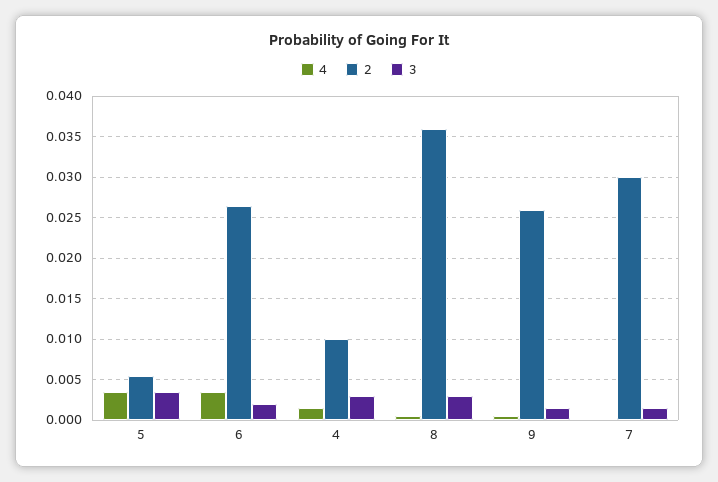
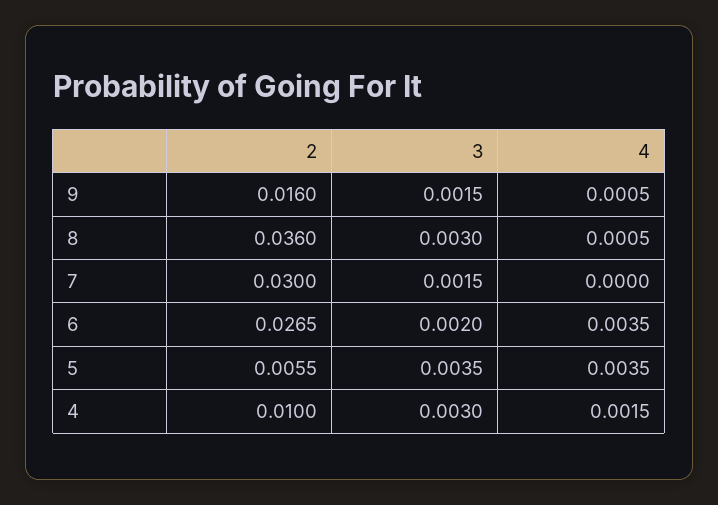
2, 9: 0.026 -> 0.016

